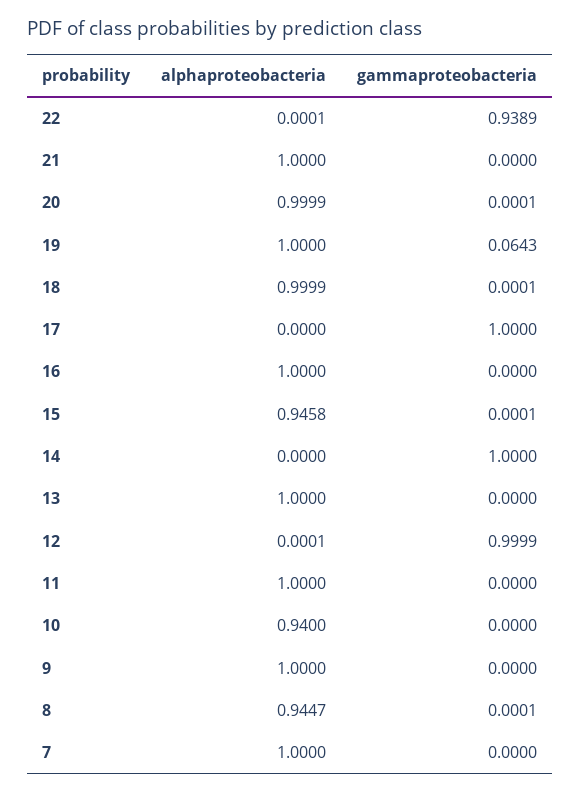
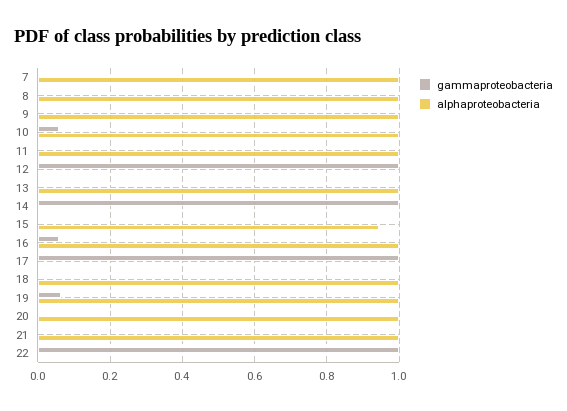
gammaproteobacteria, 22: 0.9389 -> 1
gammaproteobacteria, 16: 0 -> 0.06
alphaproteobacteria, 10: 0.94 -> 1
gammaproteobacteria, 10: 0 -> 0.06
alphaproteobacteria, 8: 0.9447 -> 1

